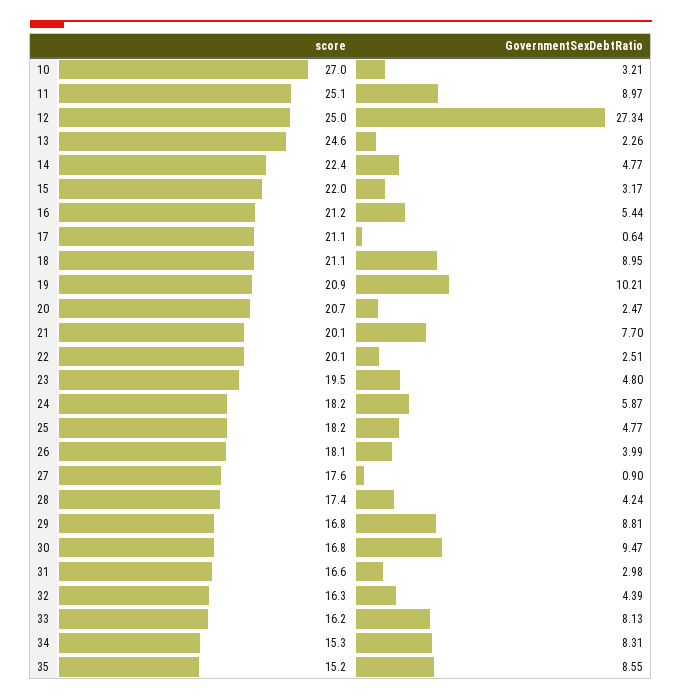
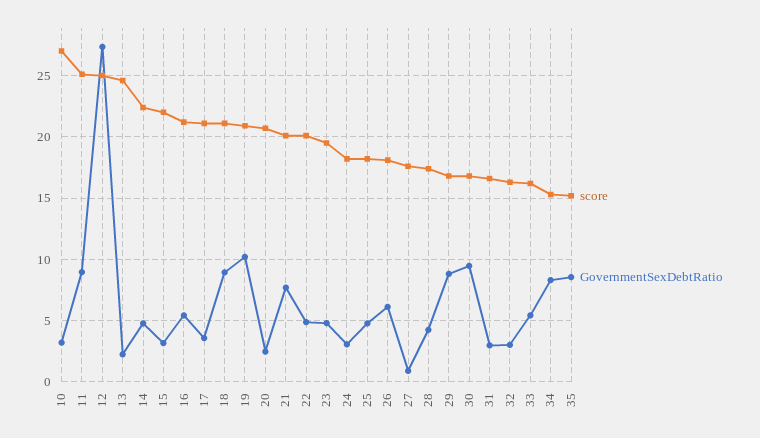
GovernmentSexDebtRatio, 17: 0.64 -> 3.5
GovernmentSexDebtRatio, 22: 2.51 -> 5
GovernmentSexDebtRatio, 24: 5.87 -> 3
GovernmentSexDebtRatio, 26: 3.99 -> 6
GovernmentSexDebtRatio, 32: 4.39 -> 3
GovernmentSexDebtRatio, 33: 8.13 -> 5.5

